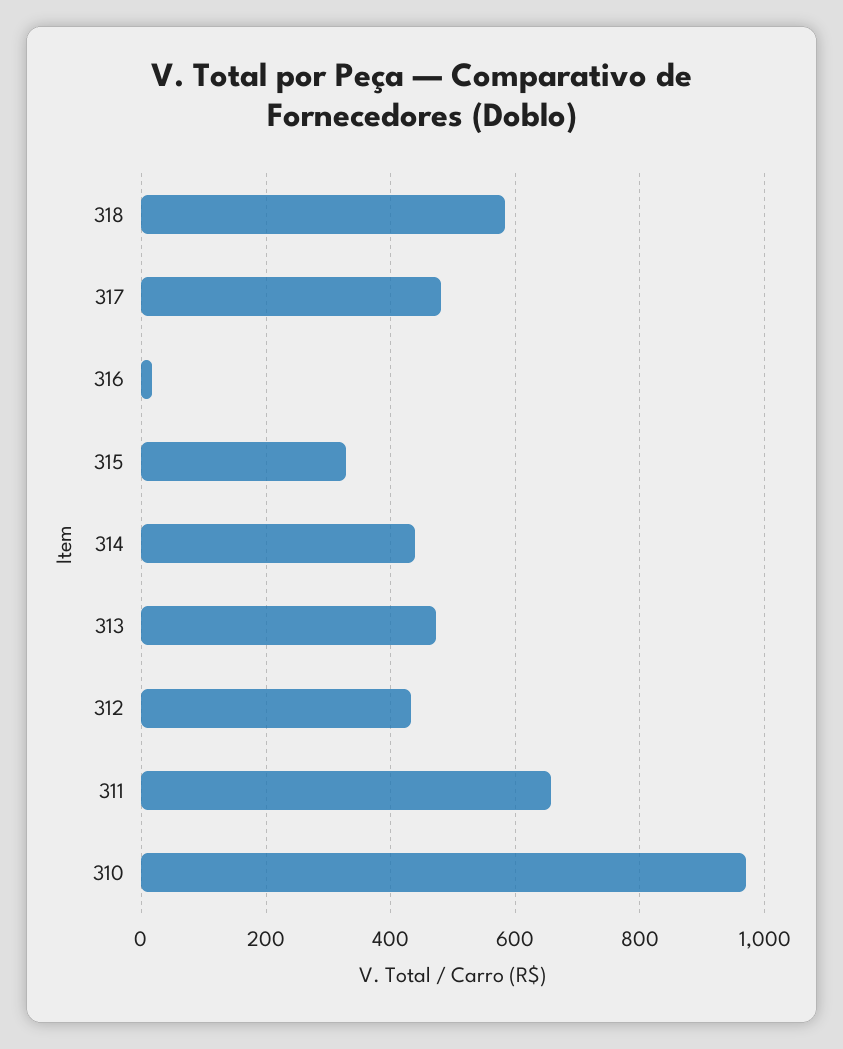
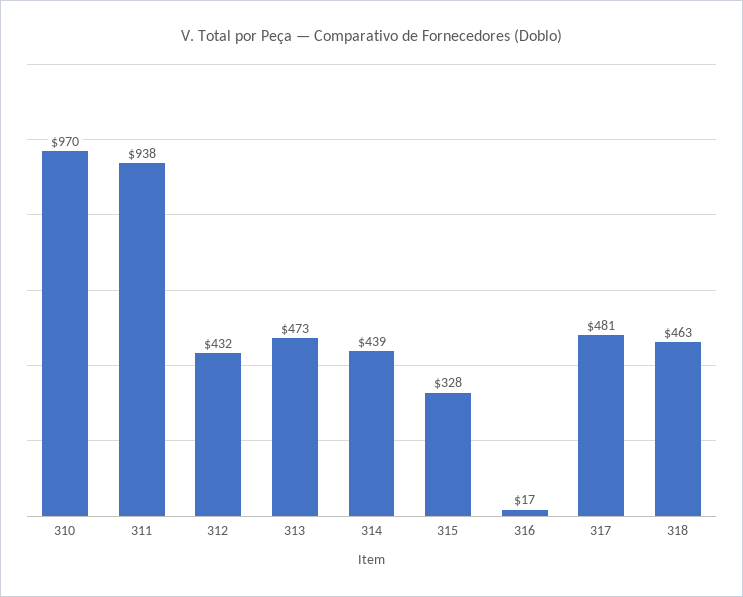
318: 580 -> 463
311: 660 -> 938

